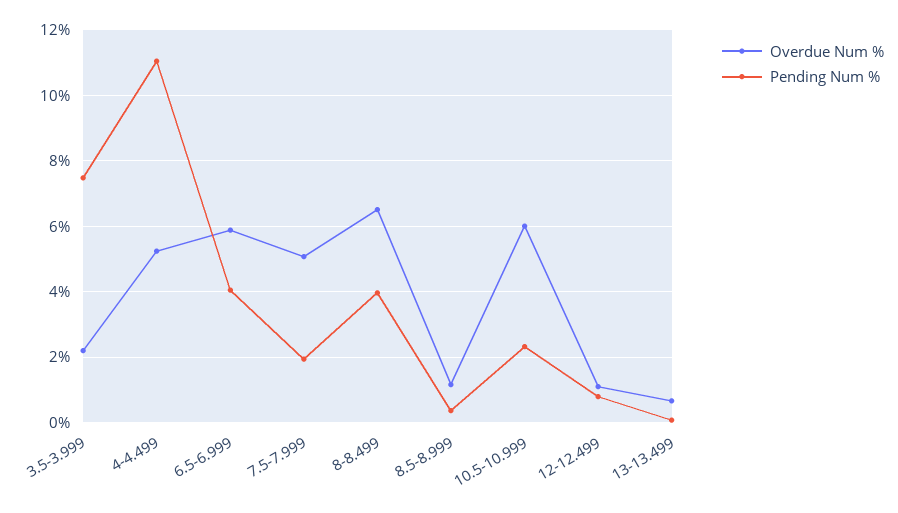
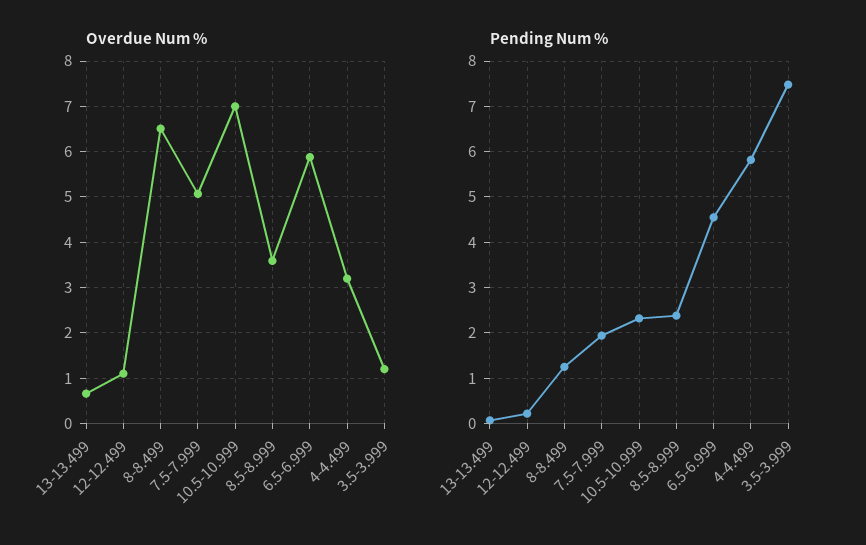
Overdue Num %, 3.5-3.999: 2.2 -> 1.2
Overdue Num %, 4-4.499: 5.2 -> 3.2
Pending Num %, 4-4.499: 11 -> 5.8
Pending Num %, 6.5-6.999: 4 -> 4.6
Pending Num %, 8-8.499: 4 -> 1.2
Overdue Num %, 8.5-8.999: 1.2 -> 3.6
Pending Num %, 8.5-8.999: 0.4 -> 2.4
Overdue Num %, 10.5-10.999: 6 -> 7
Pending Num %, 12-12.499: 0.8 -> 0.2

